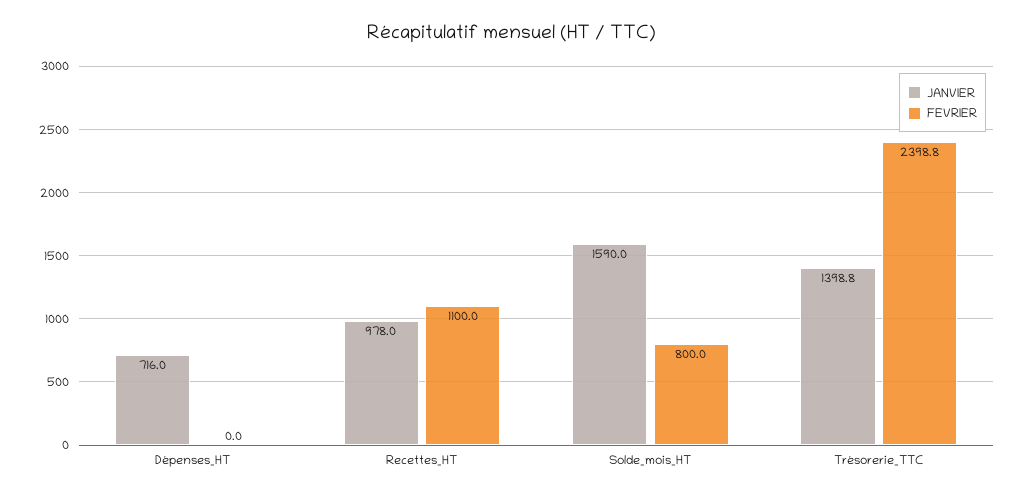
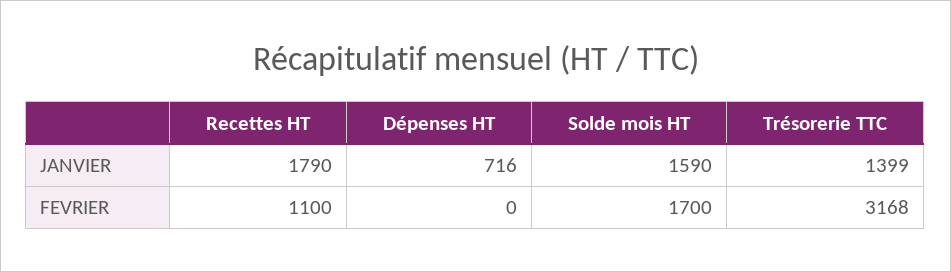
JANVIER, Recettes_HT: 978 -> 1790
FEVRIER, Solde_mois_HT: 800 -> 1700
FEVRIER, Trésorerie_TTC: 2398.8 -> 3168

